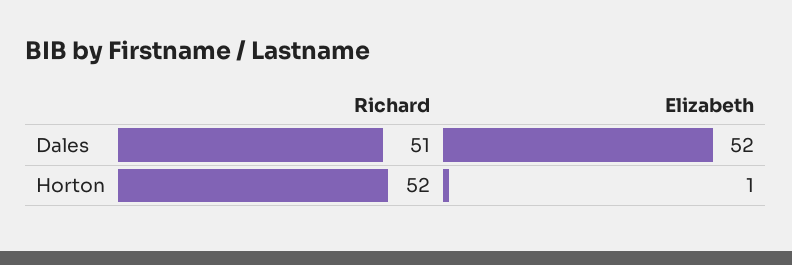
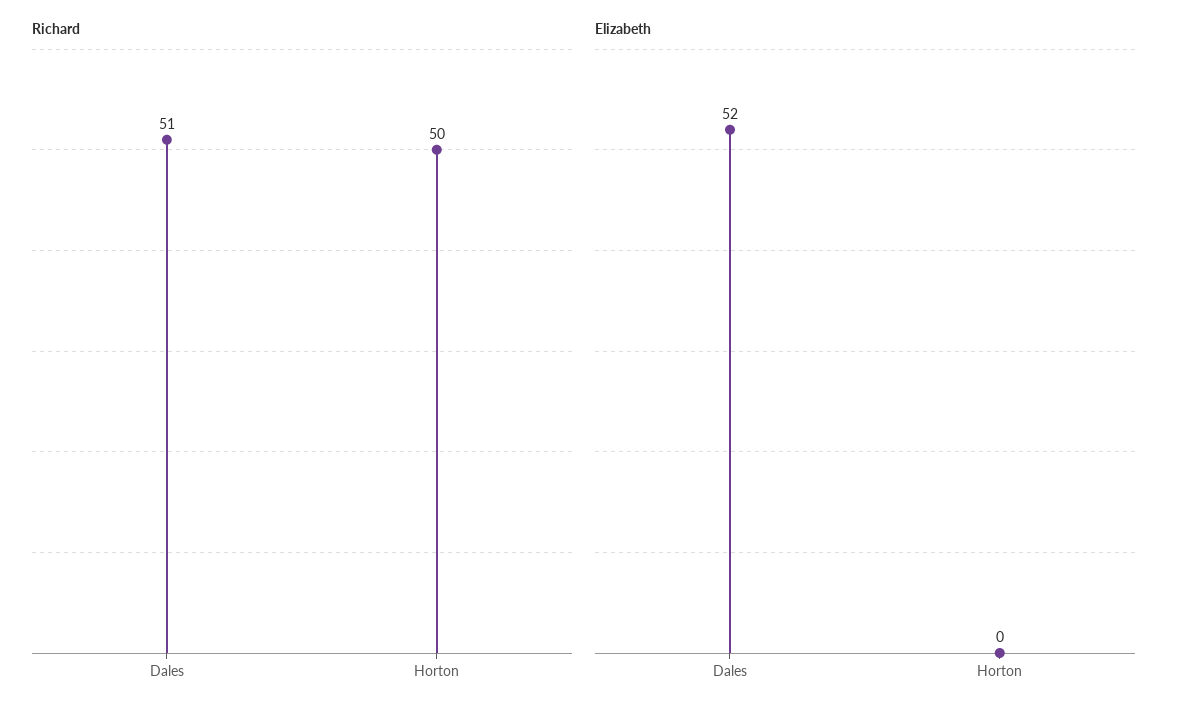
Richard, Horton: 52 -> 50
Elizabeth, Horton: 1 -> 0

